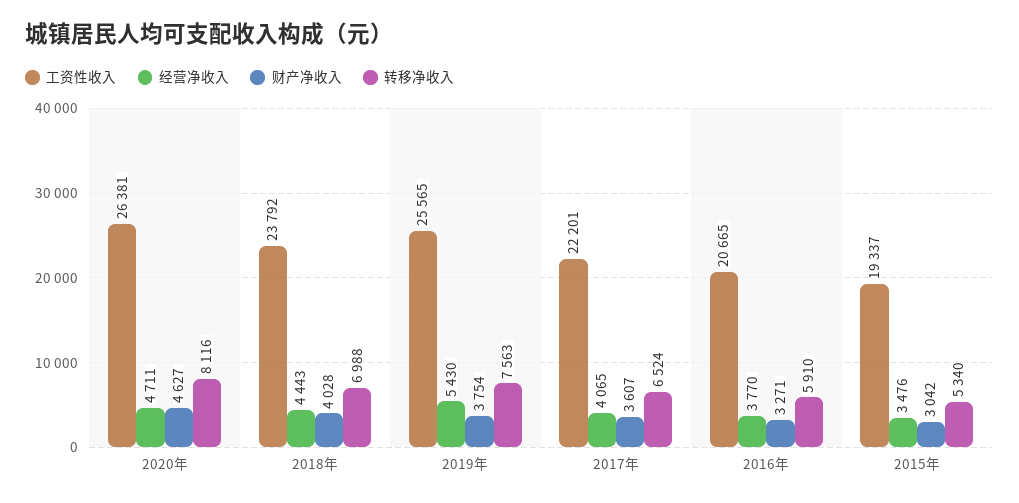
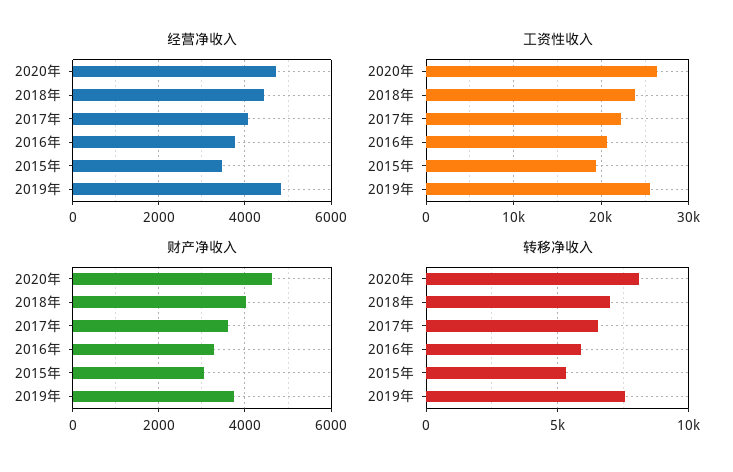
经营净收入, 2019年: 5430 -> 4800

